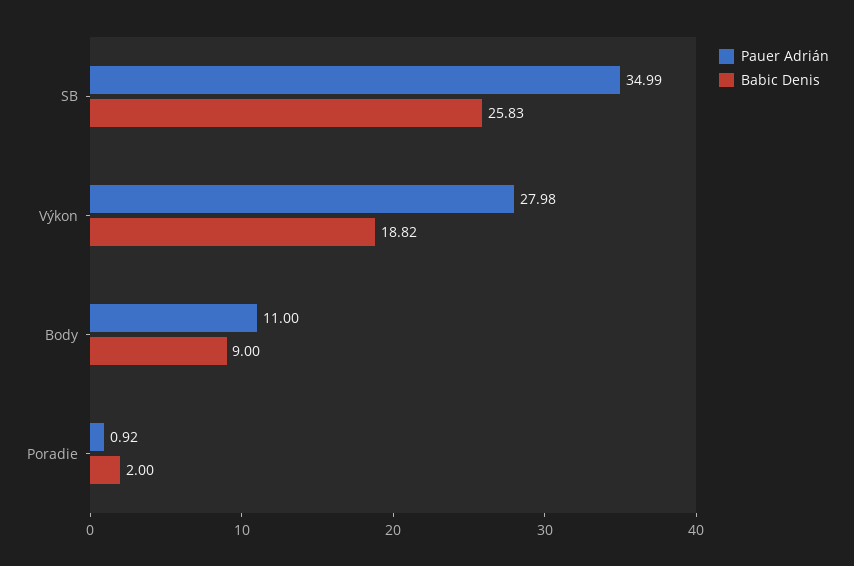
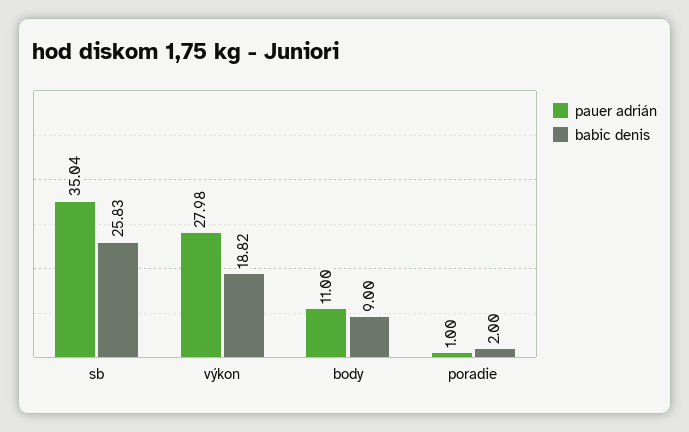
Pauer Adrián, SB: 34.99 -> 35.04
Pauer Adrián, Poradie: 0.92 -> 1

